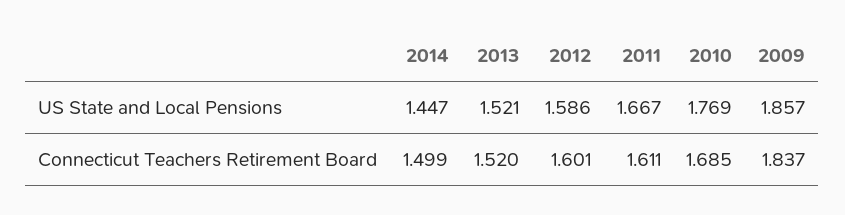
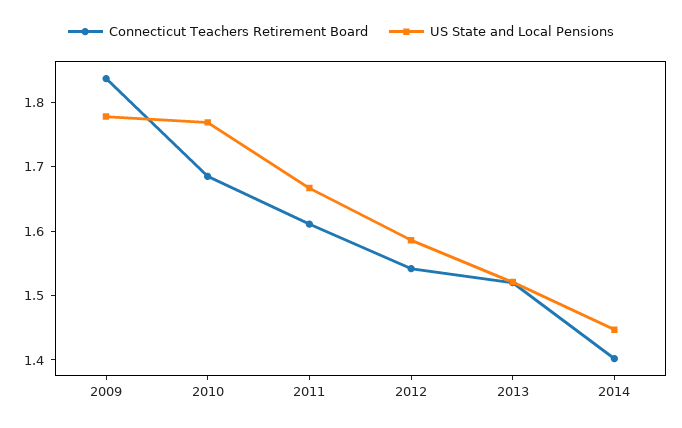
US State and Local Pensions, 2009: 1.857 -> 1.78
Connecticut Teachers Retirement Board, 2014: 1.499 -> 1.4
Connecticut Teachers Retirement Board, 2012: 1.601 -> 1.54

